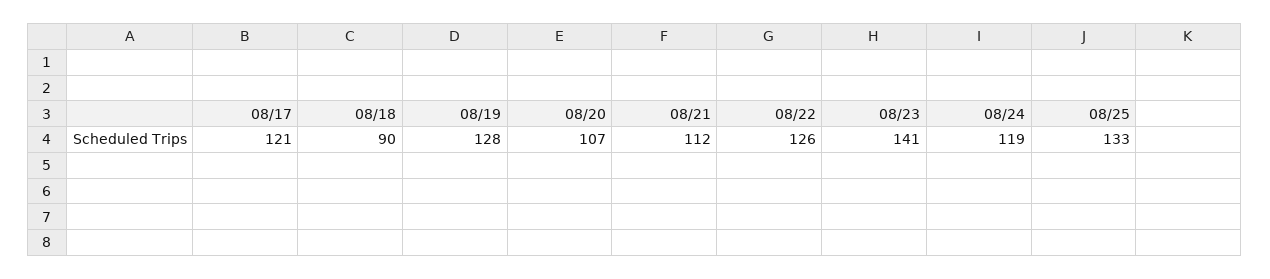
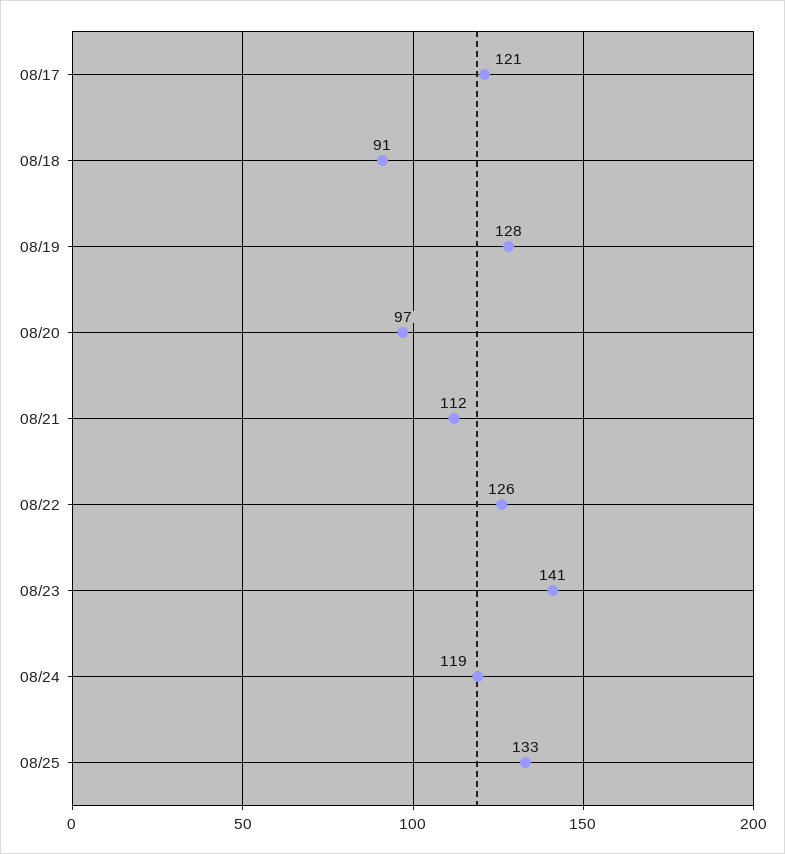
08/18: 90 -> 91
08/20: 107 -> 97

